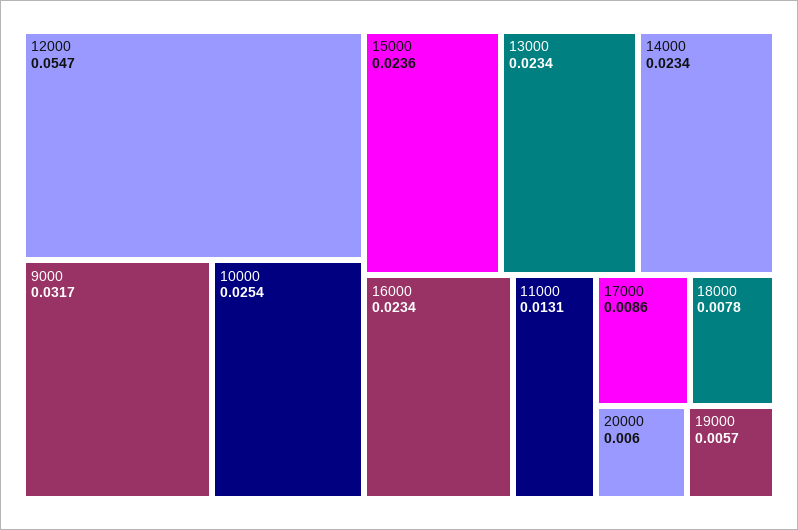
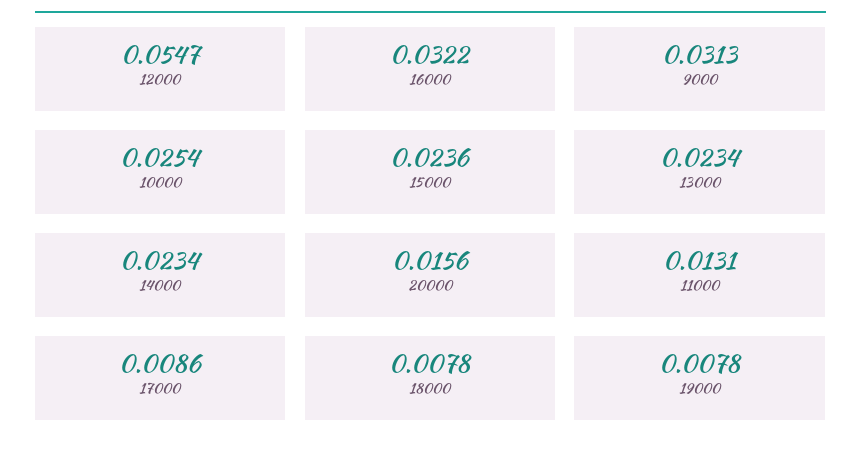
9000: 0.0317 -> 0.0313
16000: 0.0234 -> 0.0322
20000: 0.006 -> 0.0156
19000: 0.0057 -> 0.0078

